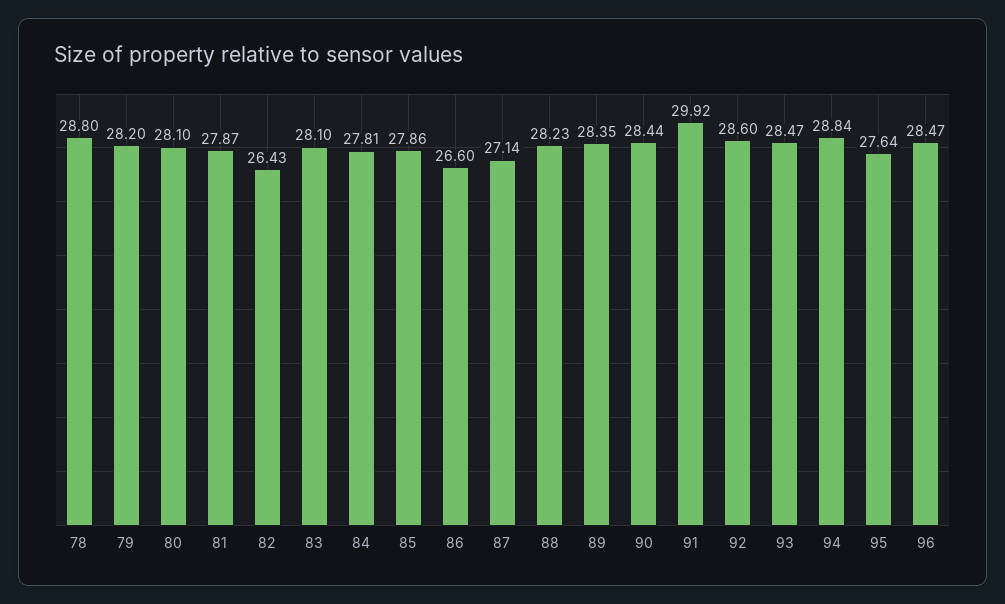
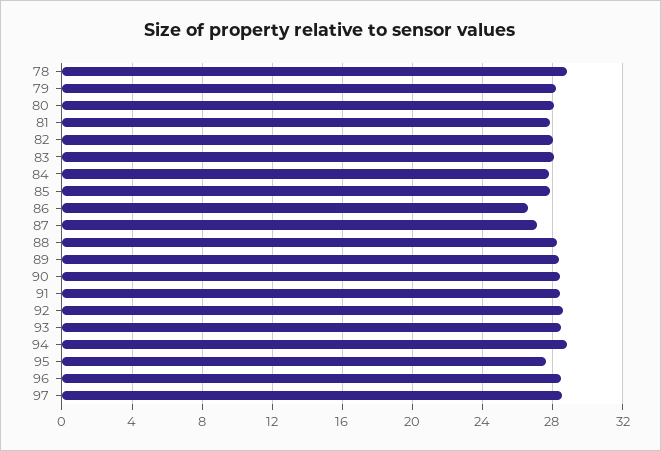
82: 26.43 -> 28
91: 29.92 -> 28.5
97: none -> 28.5

